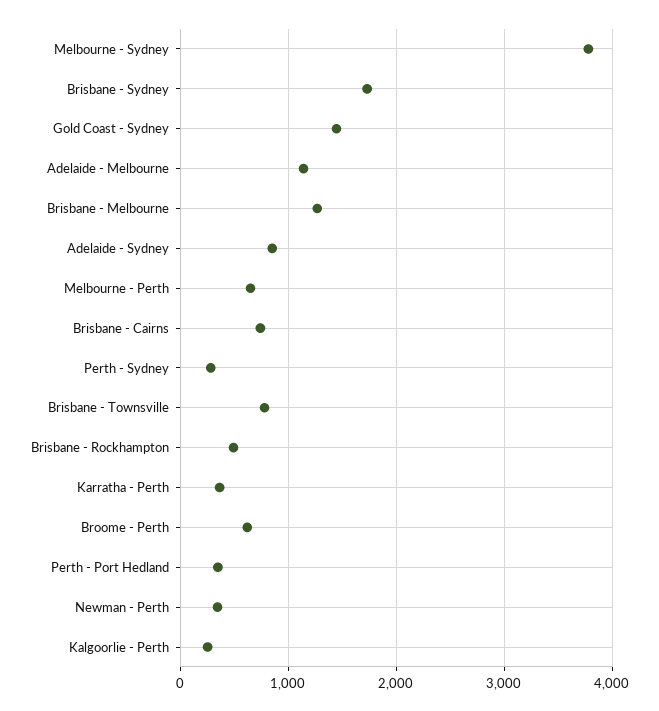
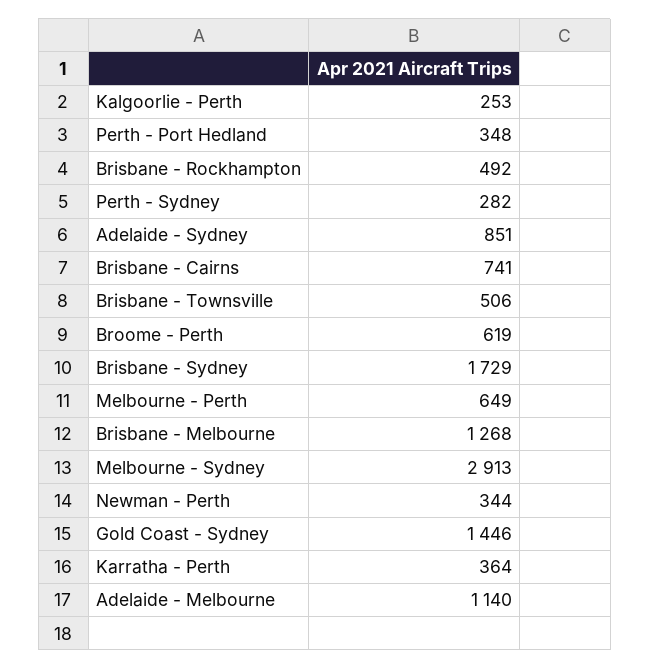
Melbourne - Sydney: 3800 -> 2913
Brisbane - Townsville: 800 -> 506

